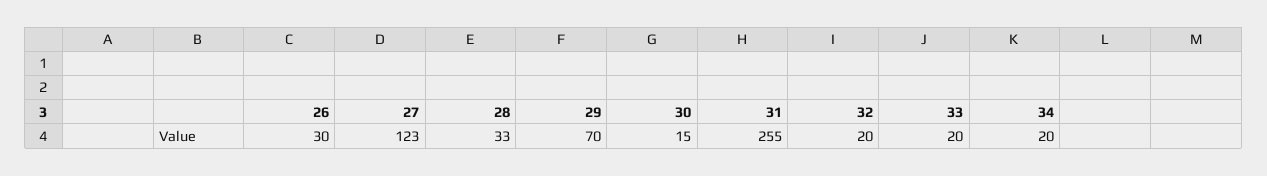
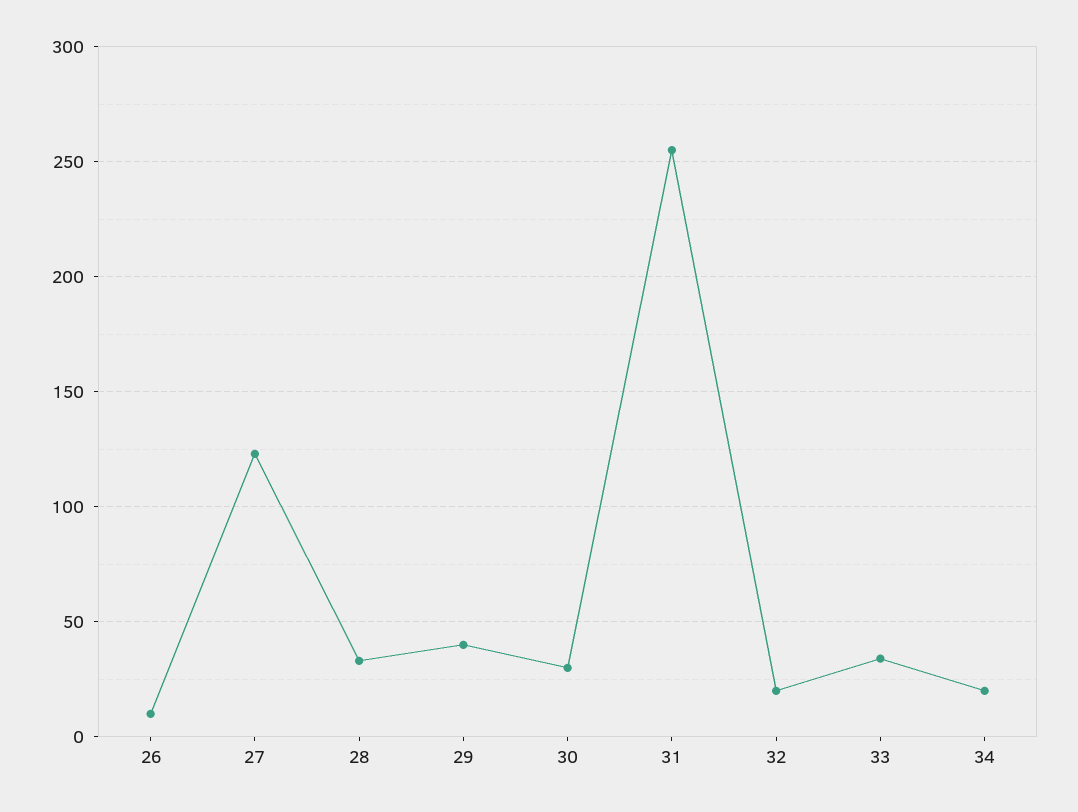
26: 30 -> 10
29: 70 -> 40
30: 15 -> 30
33: 20 -> 35

